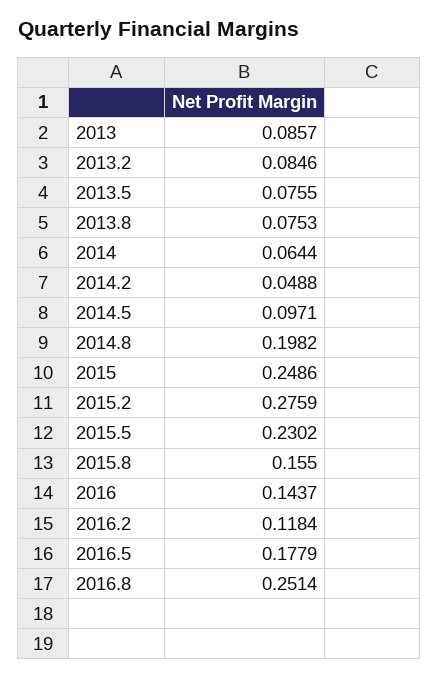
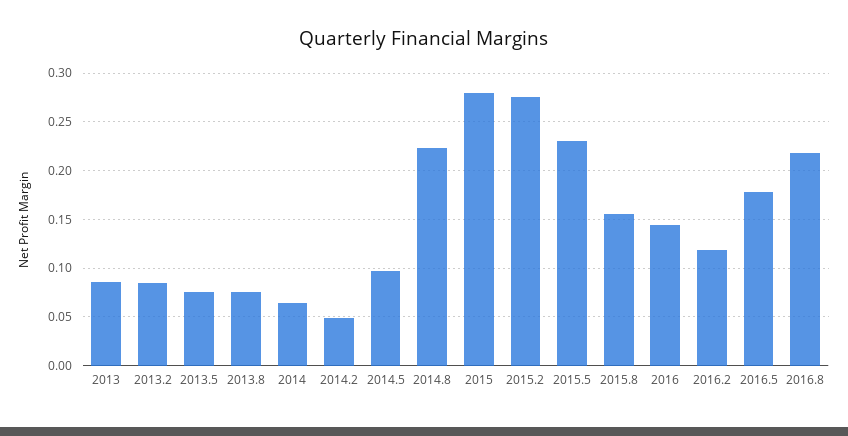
2014.8: 0.1982 -> 0.22
2015: 0.2486 -> 0.28
2016.8: 0.2514 -> 0.22

